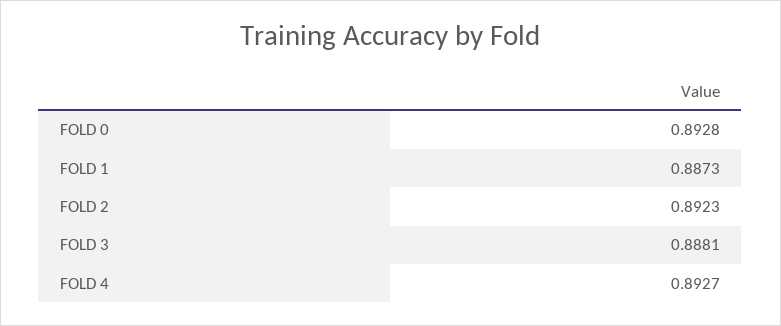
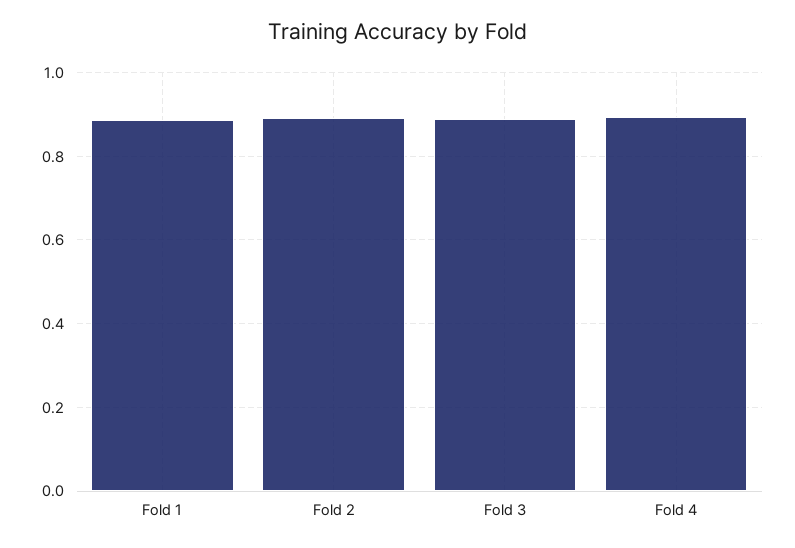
FOLD 0: 0.8928 -> none

